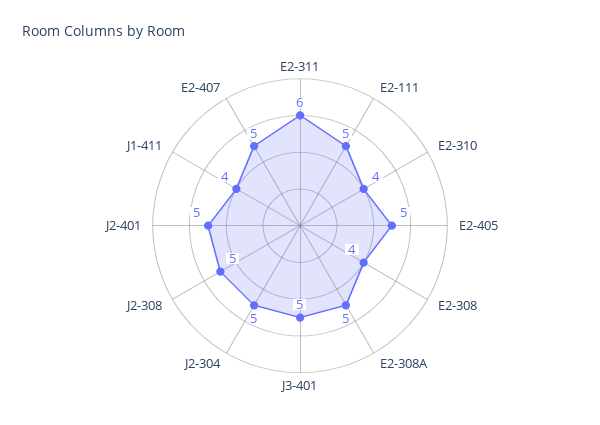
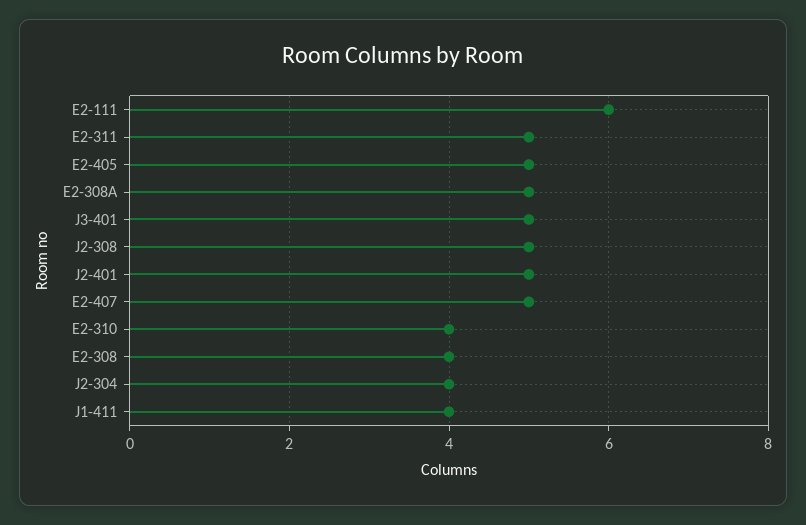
E2-311: 6 -> 5
E2-111: 5 -> 6
J2-304: 5 -> 4

